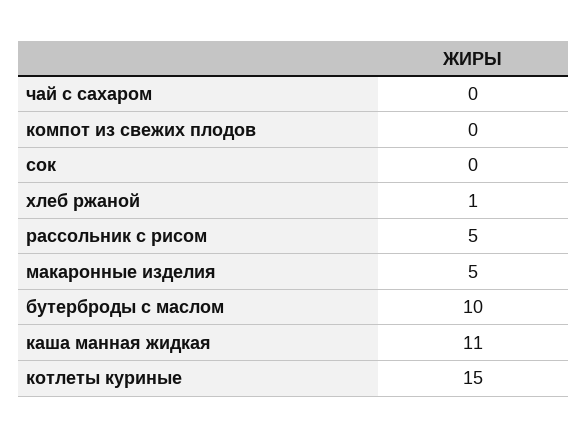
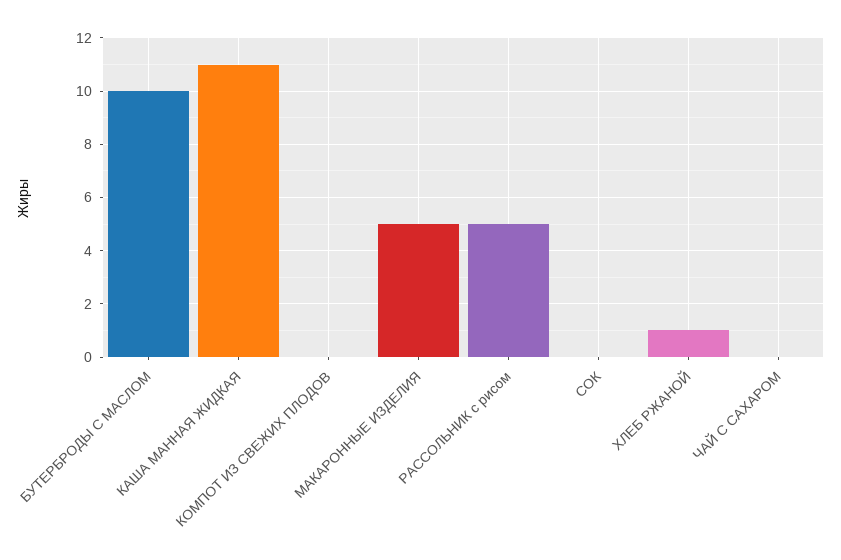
котлеты куриные: 15 -> none

